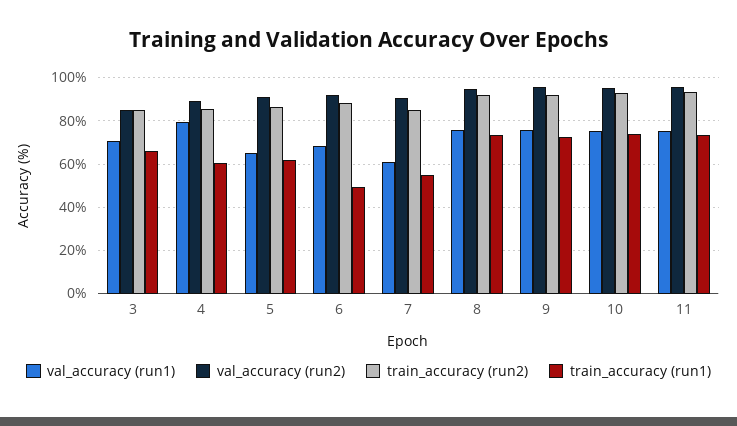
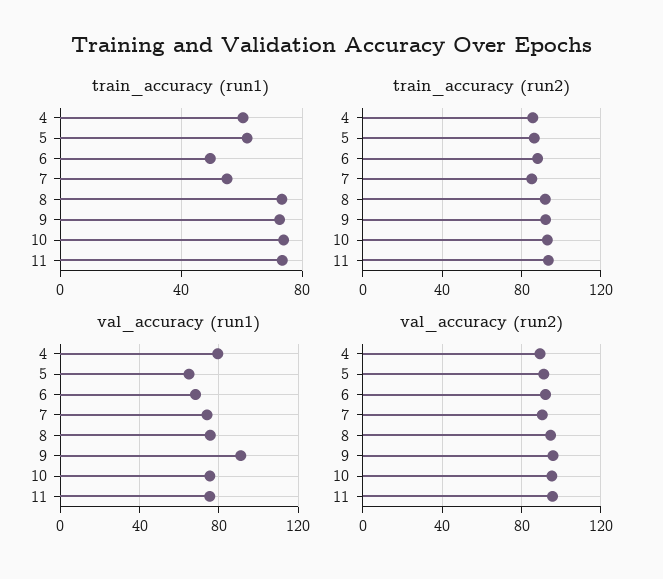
val_accuracy (run1), 3: 70 -> none
val_accuracy (run2), 3: 85 -> none
train_accuracy (run2), 3: 85 -> none
train_accuracy (run1), 3: 65 -> none
val_accuracy (run1), 7: 60 -> 75
val_accuracy (run1), 9: 75 -> 90

